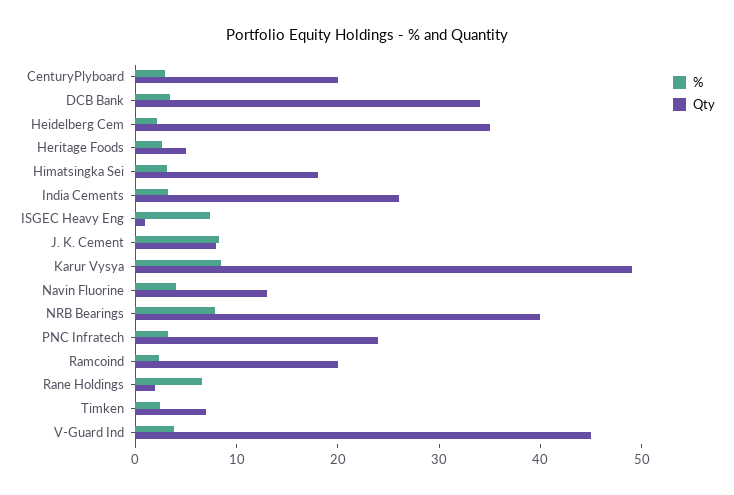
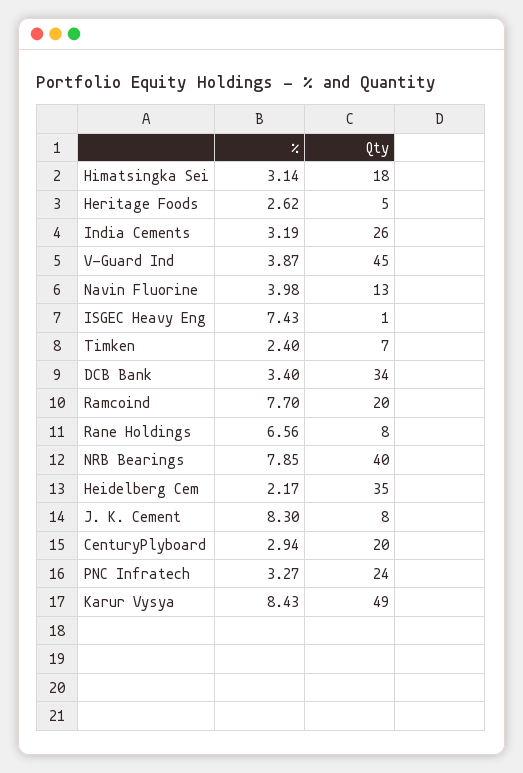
%, Ramcoind: 2 -> 7.7
Qty, Rane Holdings: 2 -> 8

